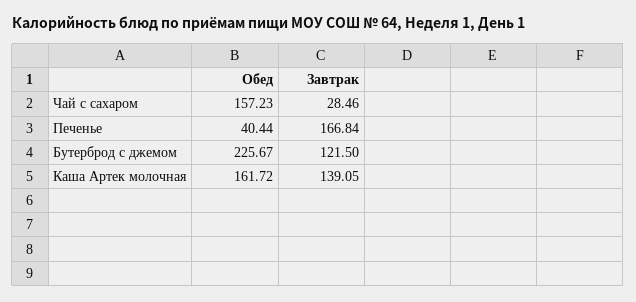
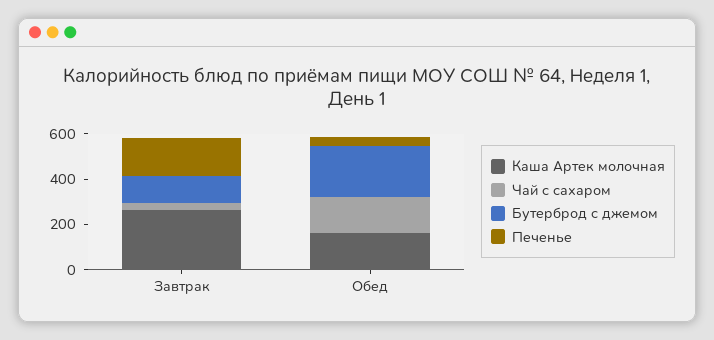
Каша Артек молочная, Завтрак: 139.05 -> 250

